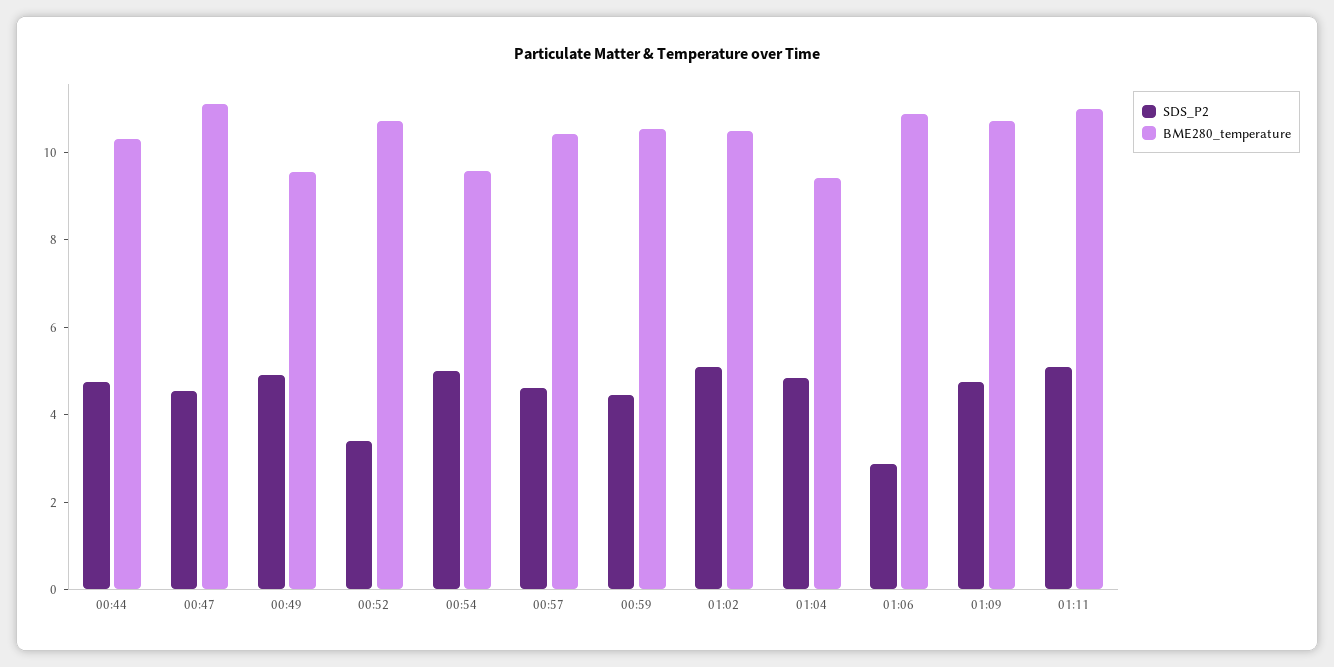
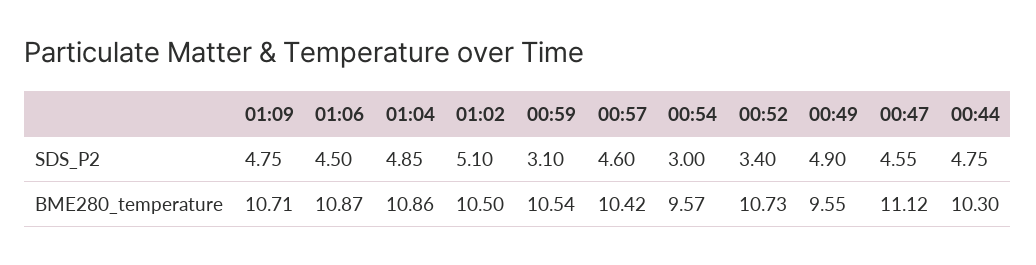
SDS_P2, 00:54: 5 -> 3
SDS_P2, 00:59: 4.5 -> 3.1
BME280_temperature, 01:04: 9.5 -> 10.86
SDS_P2, 01:06: 3 -> 4.5
SDS_P2, 01:11: 5 -> none
BME280_temperature, 01:11: 11 -> none

